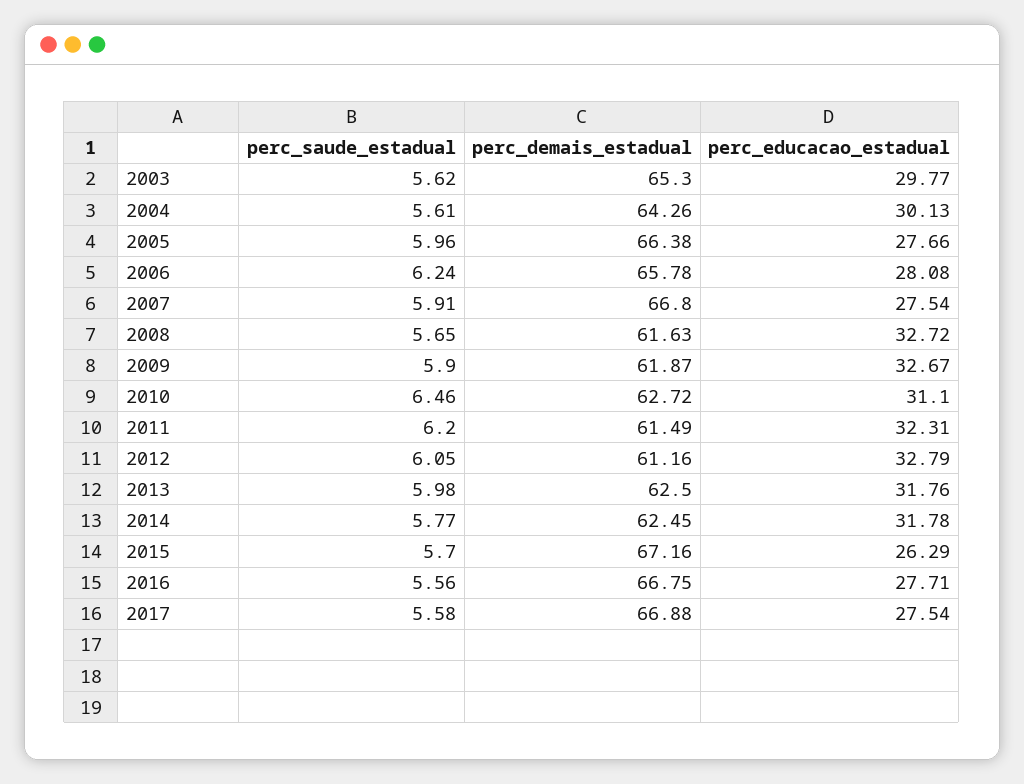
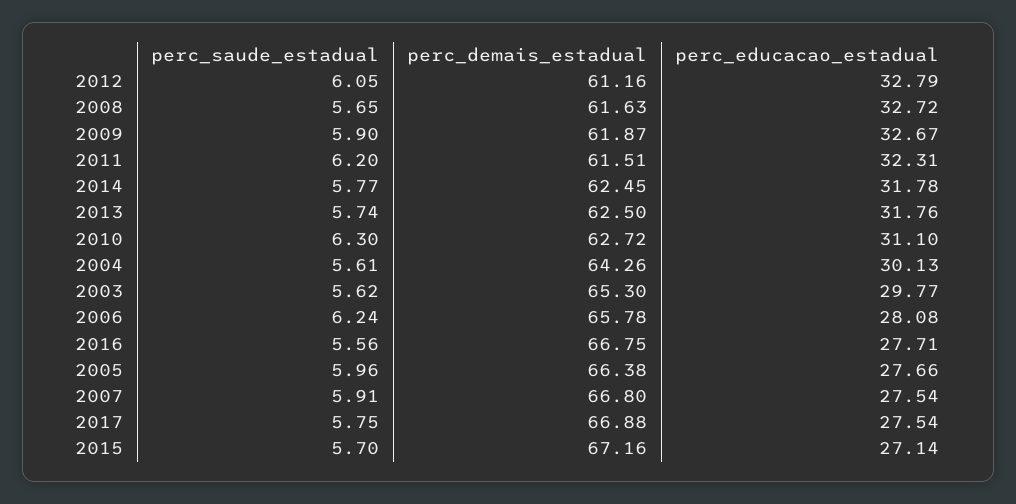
perc_saude_estadual, 2010: 6.46 -> 6.3
perc_demais_estadual, 2011: 61.49 -> 61.51
perc_saude_estadual, 2013: 5.98 -> 5.74
perc_educacao_estadual, 2015: 26.29 -> 27.14
perc_saude_estadual, 2017: 5.58 -> 5.75

